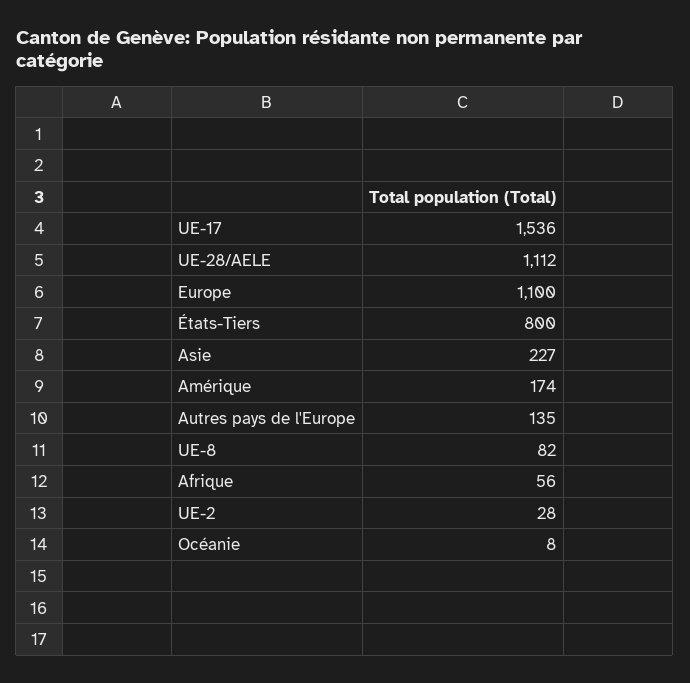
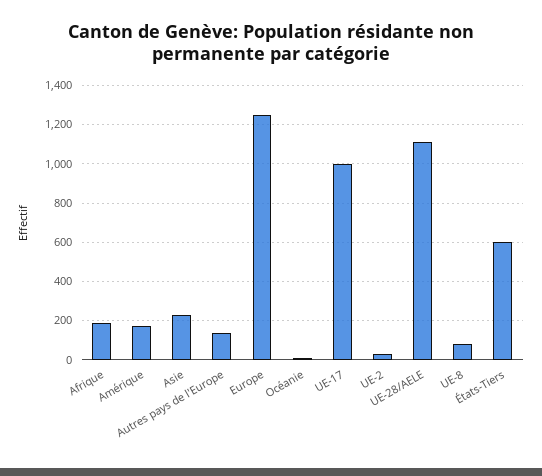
UE-17: 1536 -> 1000
Europe: 1100 -> 1250
États-Tiers: 800 -> 600
Afrique: 56 -> 200

